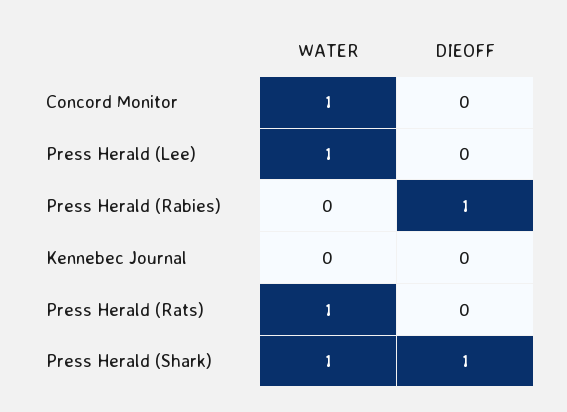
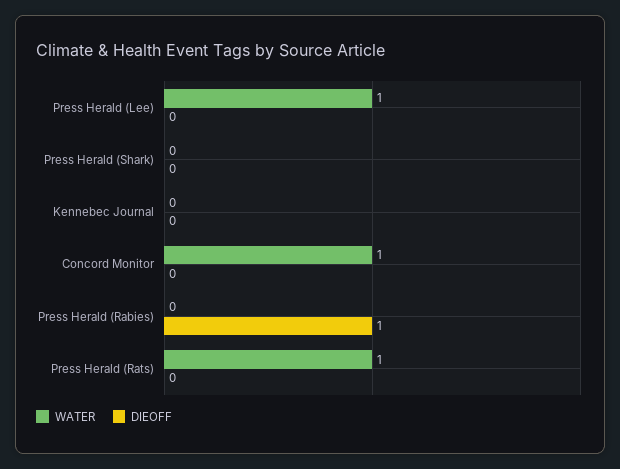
WATER, Press Herald (Shark): 1 -> 0
DIEOFF, Press Herald (Shark): 1 -> 0

